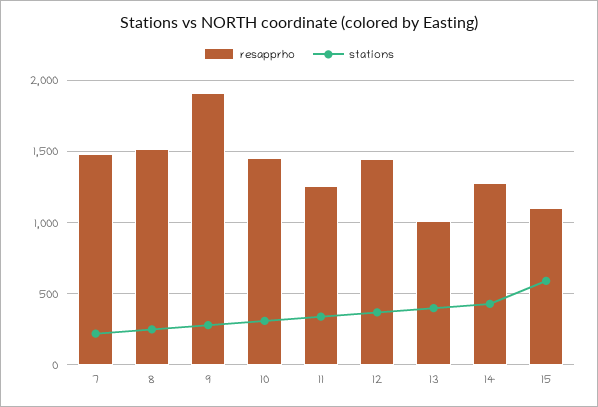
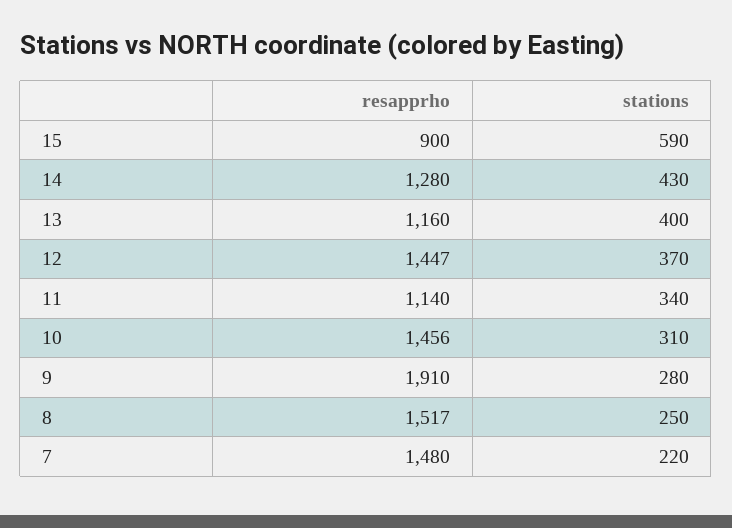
resapprho, 11: 1250 -> 1140
resapprho, 13: 1000 -> 1160
resapprho, 15: 1100 -> 900

